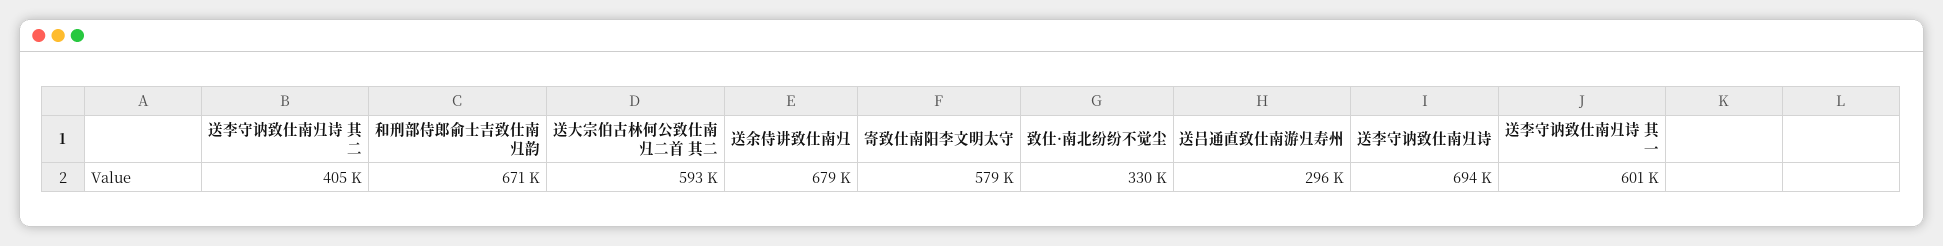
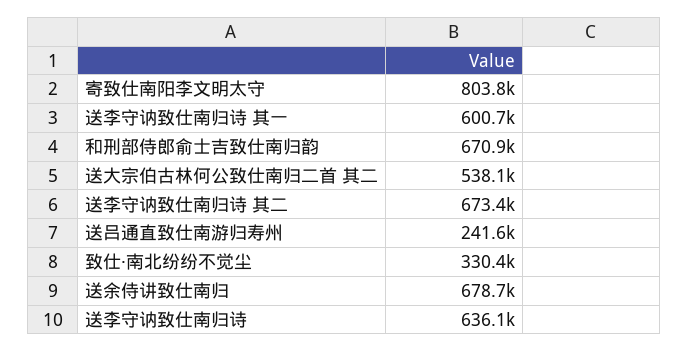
送李守讷致仕南归诗 其二: 405000 -> 673400
送大宗伯古林何公致仕南归二首 其二: 593000 -> 538100
寄致仕南阳李文明太守: 579000 -> 803800
送吕通直致仕南游归寿州: 296000 -> 241600
送李守讷致仕南归诗: 694000 -> 636100

